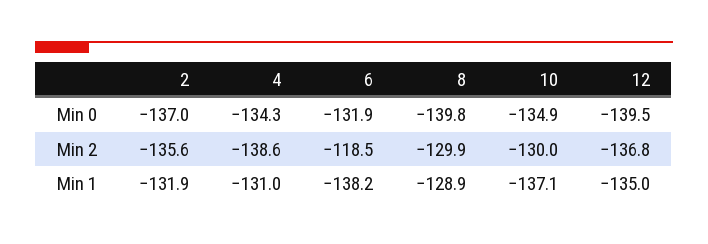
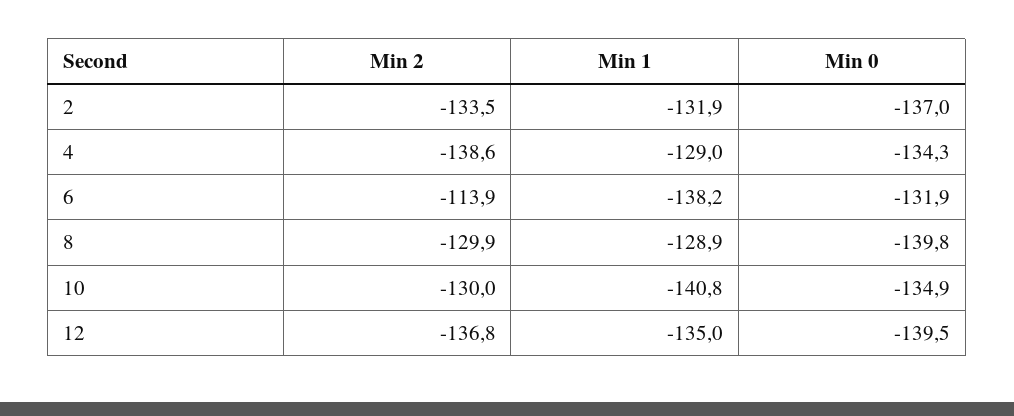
2, Min 2: -135.6 -> -133.5
6, Min 2: -118.5 -> -113.9
4, Min 1: -131 -> -129
10, Min 1: -137.1 -> -140.8

